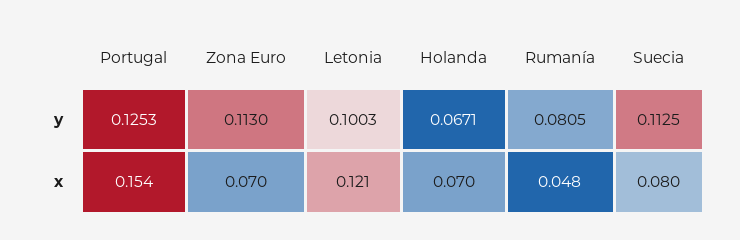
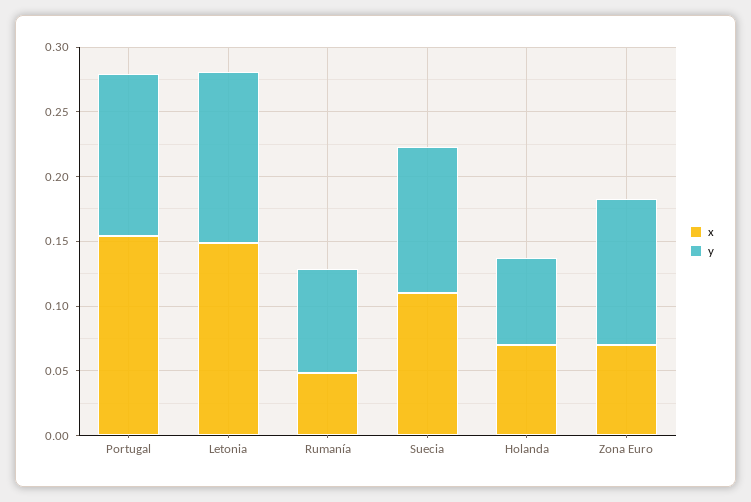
y, Letonia: 0.1003 -> 0.13
x, Letonia: 0.121 -> 0.15
x, Suecia: 0.08 -> 0.11

